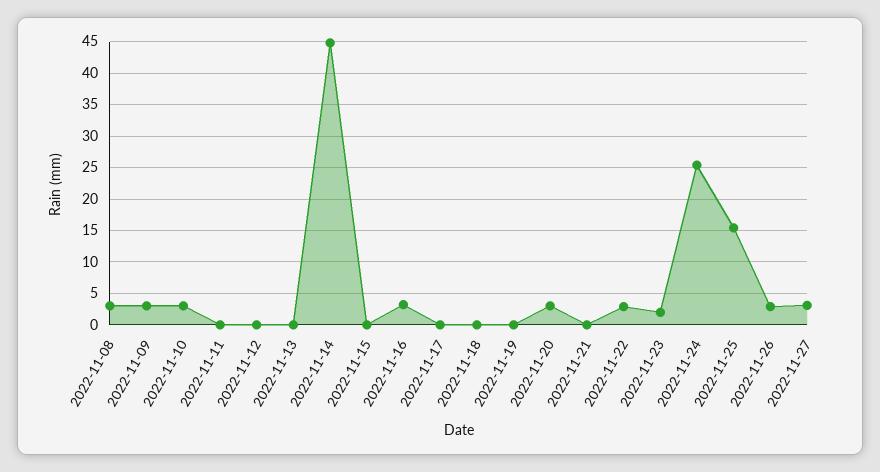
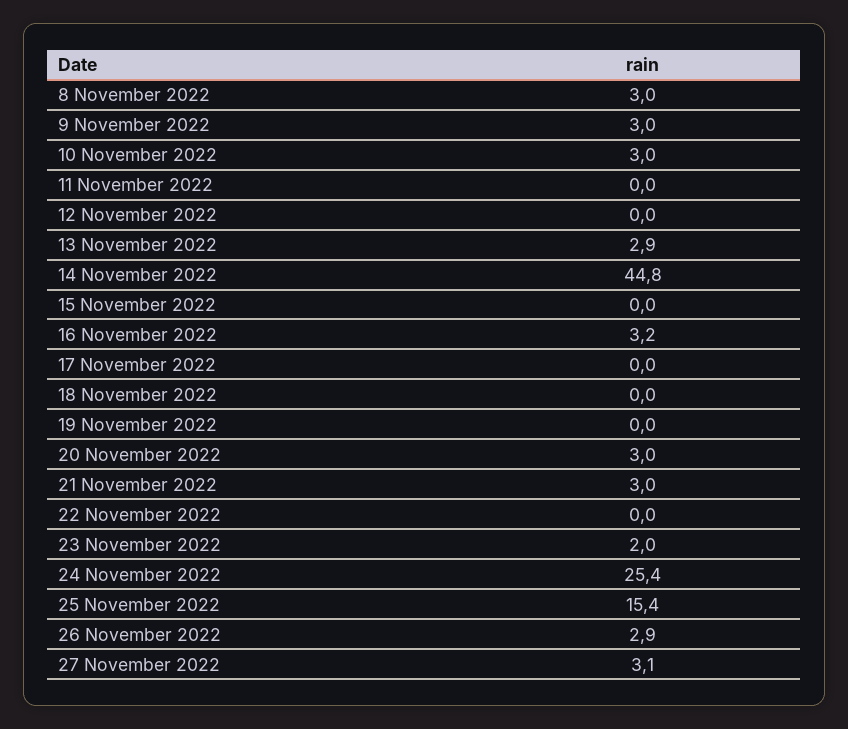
2022-11-13: 0 -> 2.9
2022-11-21: 0 -> 3
2022-11-22: 3 -> 0

